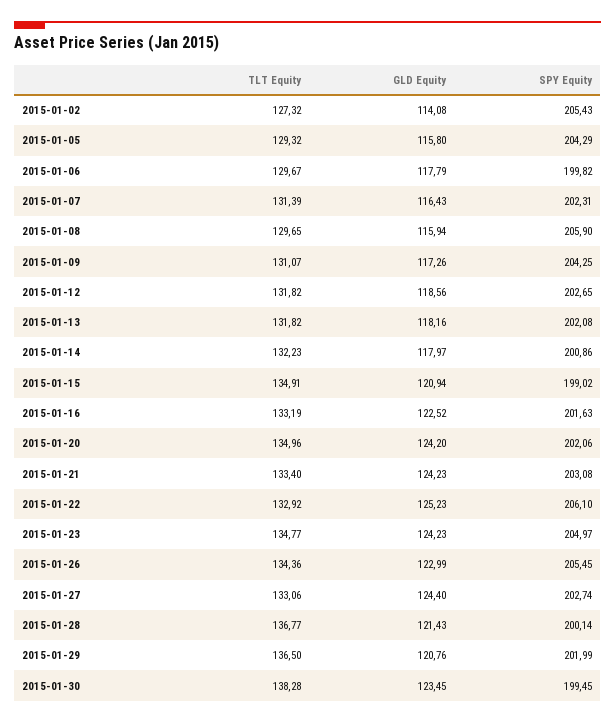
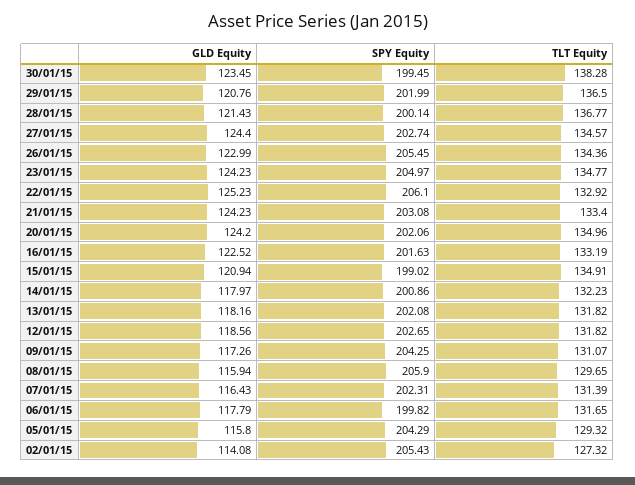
TLT Equity, 2015-01-06: 129.67 -> 131.65
TLT Equity, 2015-01-27: 133.06 -> 134.57

